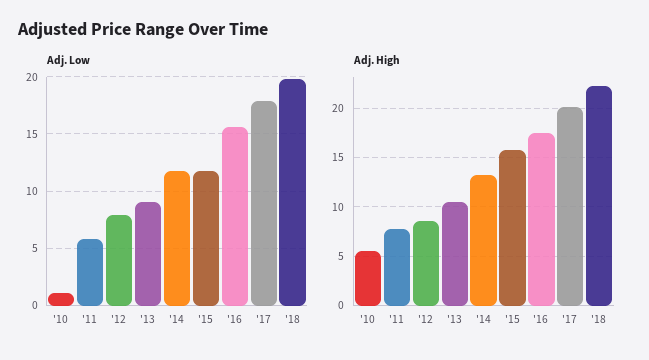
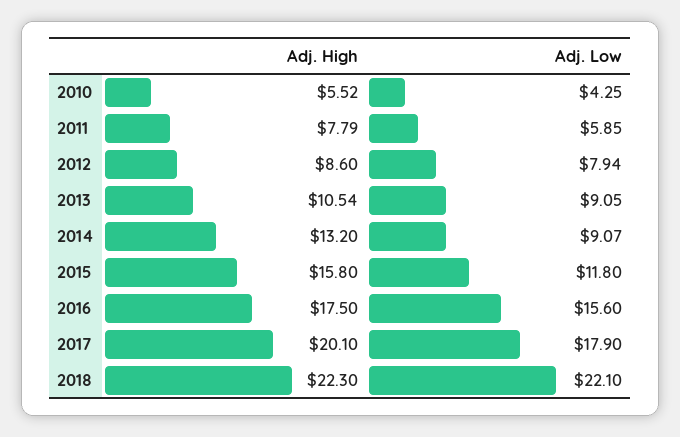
Adj. Low, '10: 1 -> 4.25
Adj. Low, '14: 12 -> 9.07
Adj. Low, '18: 20 -> 22.1

